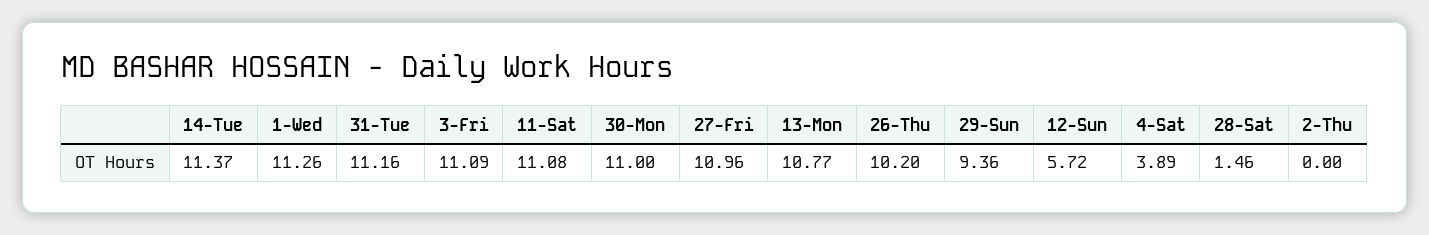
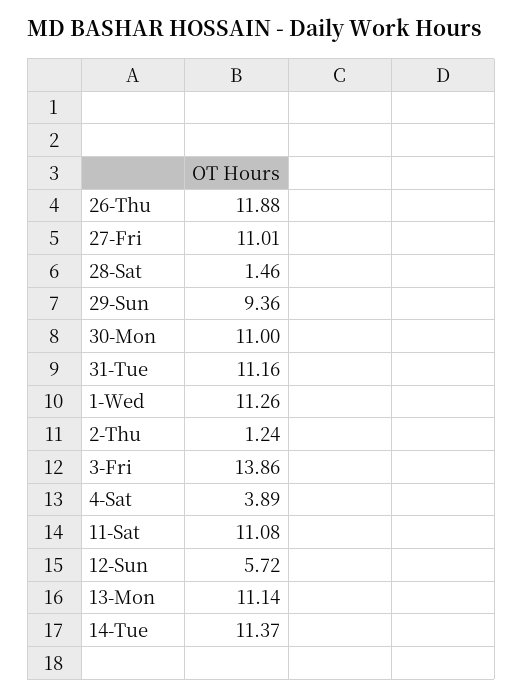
3-Fri: 11.09 -> 13.86
27-Fri: 10.96 -> 11.01
13-Mon: 10.77 -> 11.14
26-Thu: 10.2 -> 11.88
2-Thu: 0 -> 1.24

